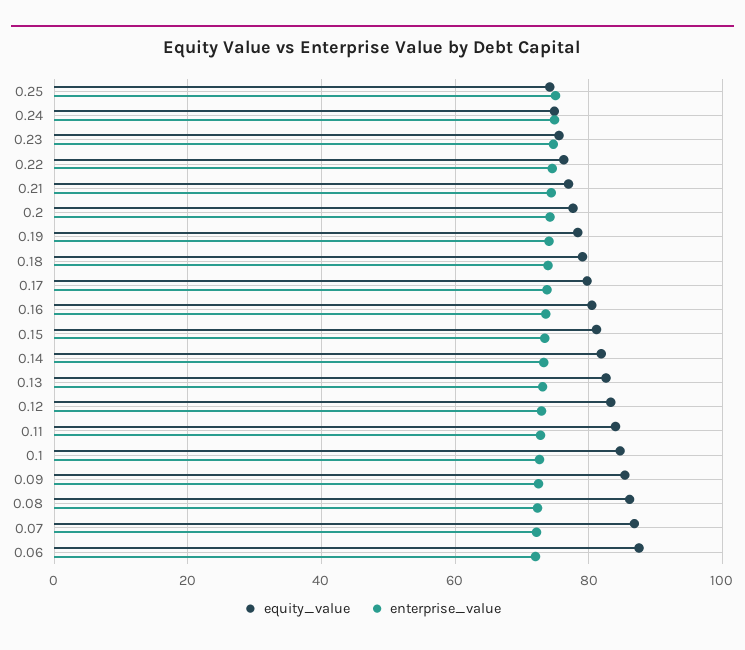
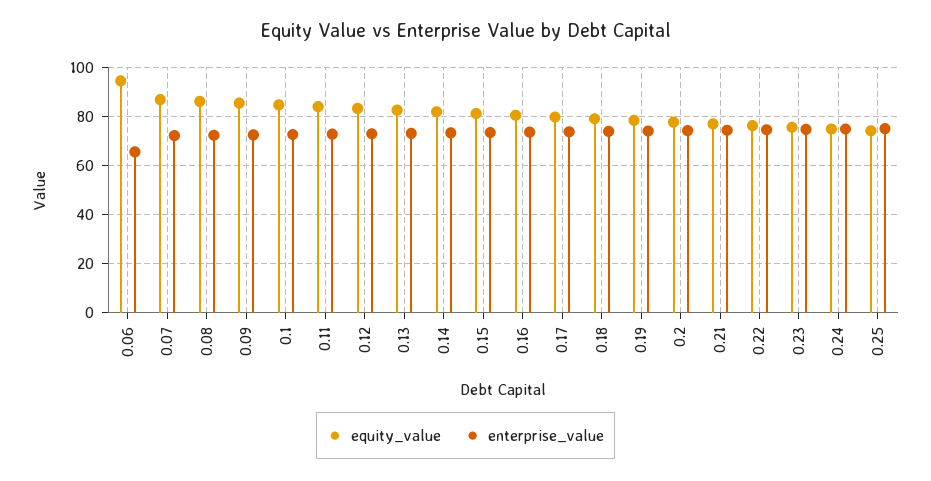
equity_value, 0.06: 88 -> 95
enterprise_value, 0.06: 72 -> 65

